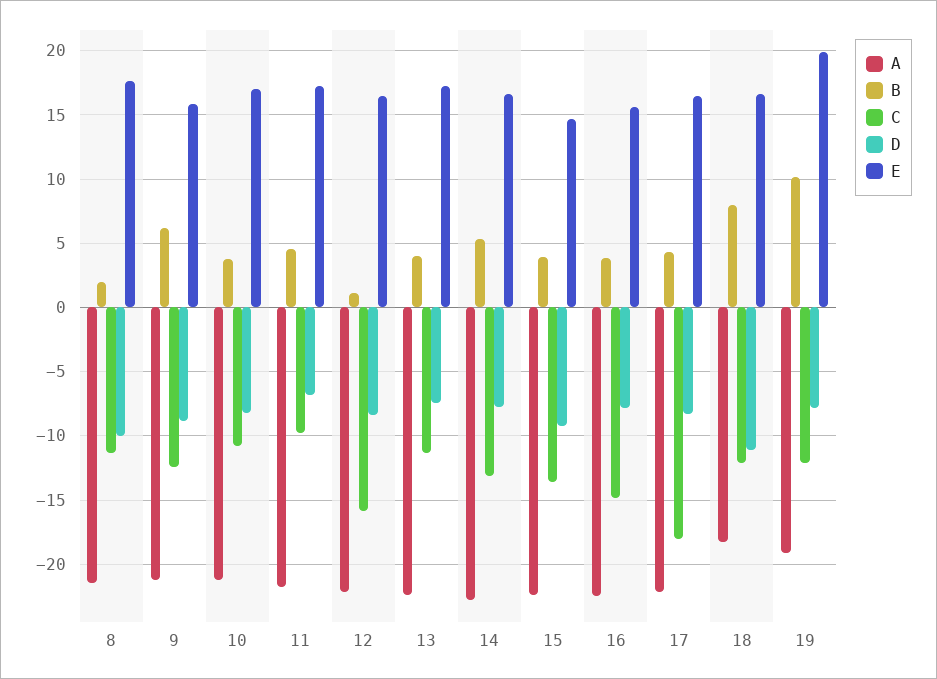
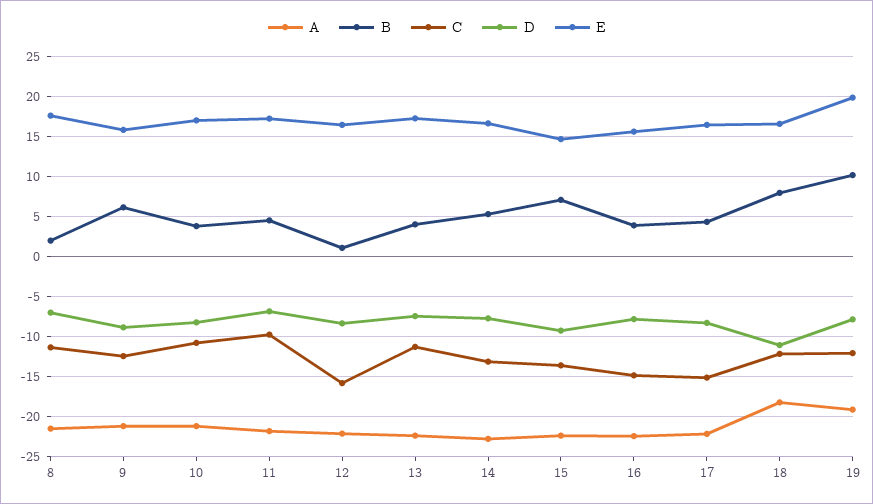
D, 8: -10 -> -7
B, 15: 4 -> 7
C, 17: -18 -> -15

